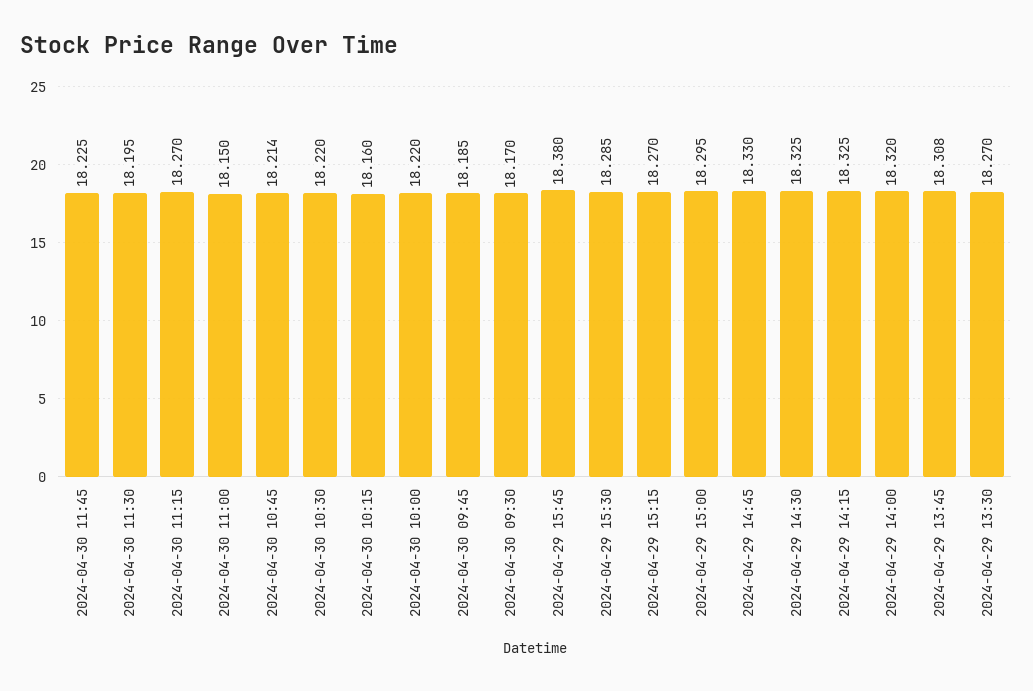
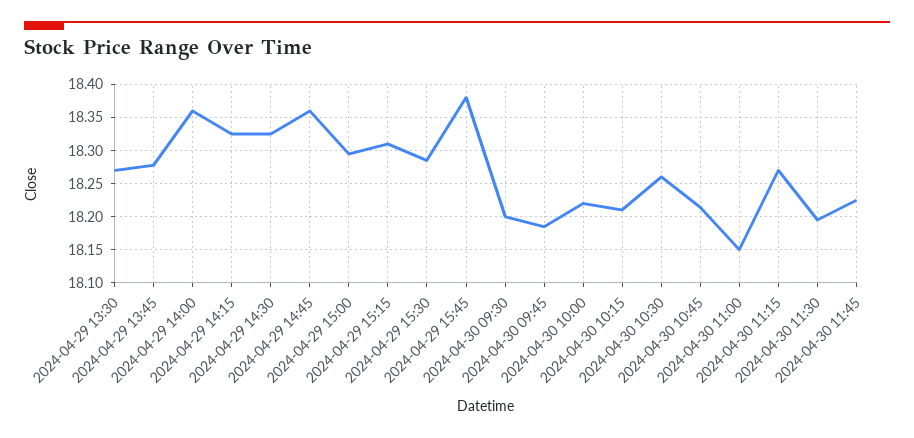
2024-04-30 10:30: 18.22 -> 18.26
2024-04-30 10:15: 18.16 -> 18.21
2024-04-30 09:30: 18.17 -> 18.2
2024-04-29 15:15: 18.27 -> 18.31
2024-04-29 14:45: 18.33 -> 18.36
2024-04-29 14:00: 18.32 -> 18.36
2024-04-29 13:45: 18.308 -> 18.28

